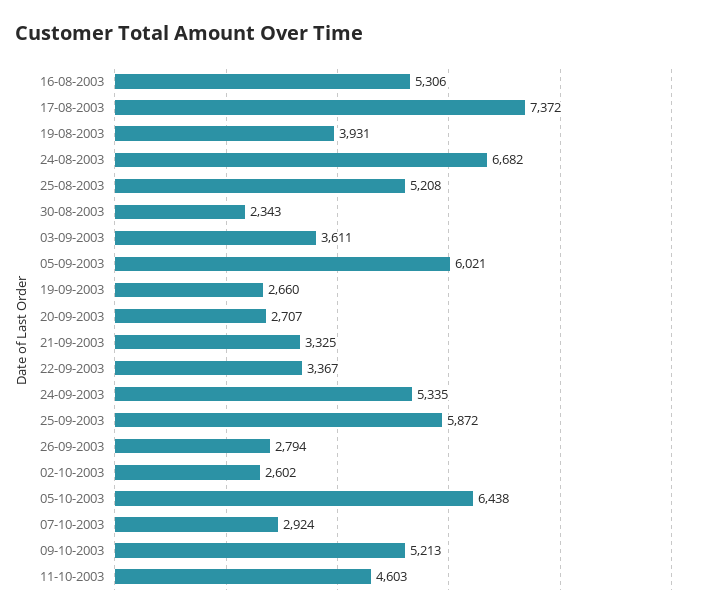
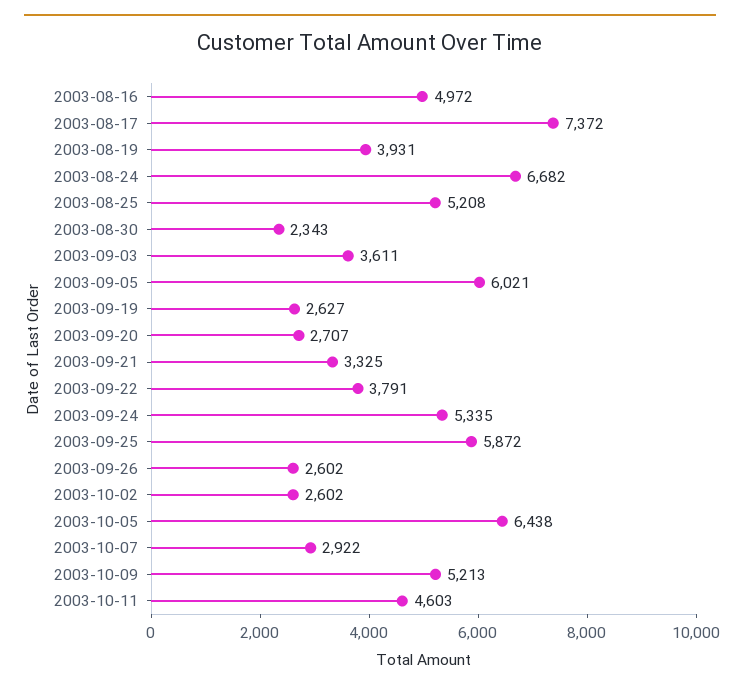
16-08-2003: 5306 -> 4972
19-09-2003: 2660 -> 2627
22-09-2003: 3367 -> 3791
26-09-2003: 2794 -> 2602
07-10-2003: 2924 -> 2922

